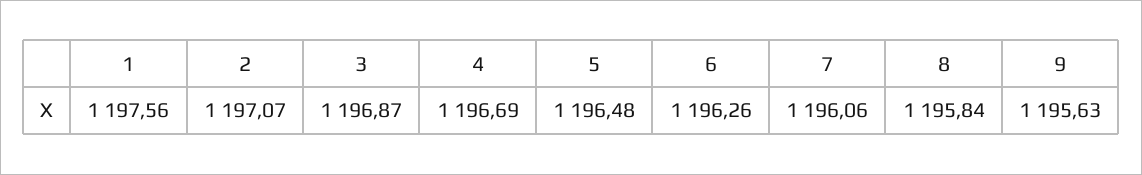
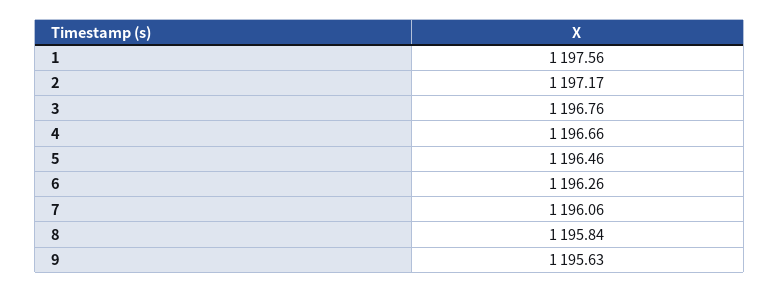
2: 1197.07 -> 1197.17
3: 1196.87 -> 1196.76
4: 1196.69 -> 1196.66
5: 1196.48 -> 1196.46

